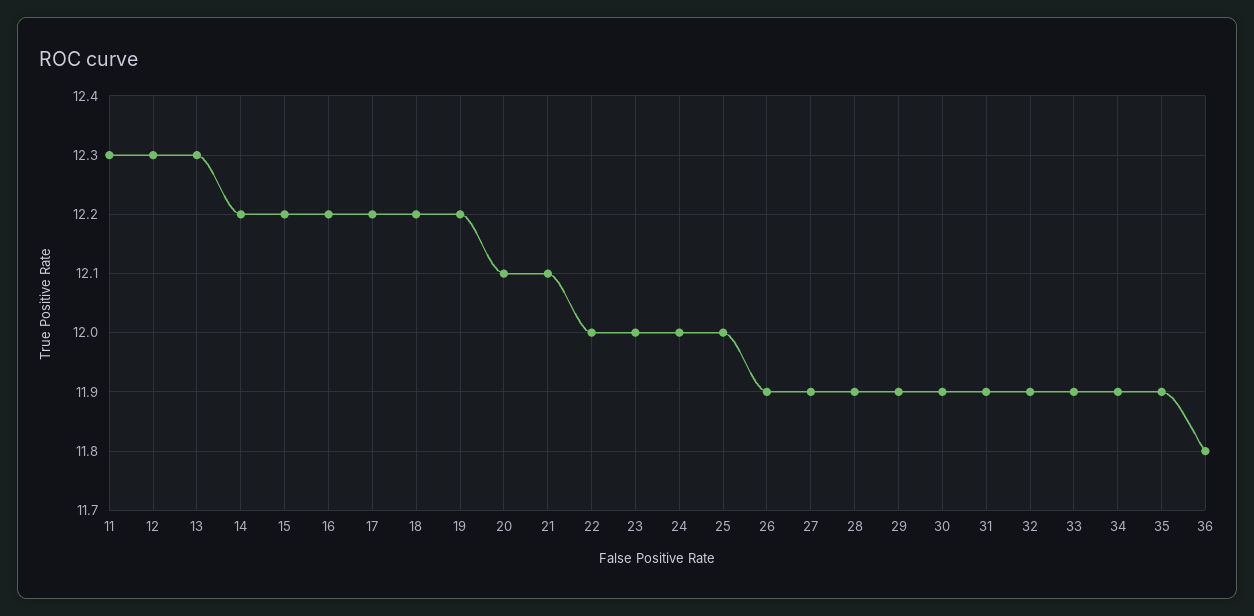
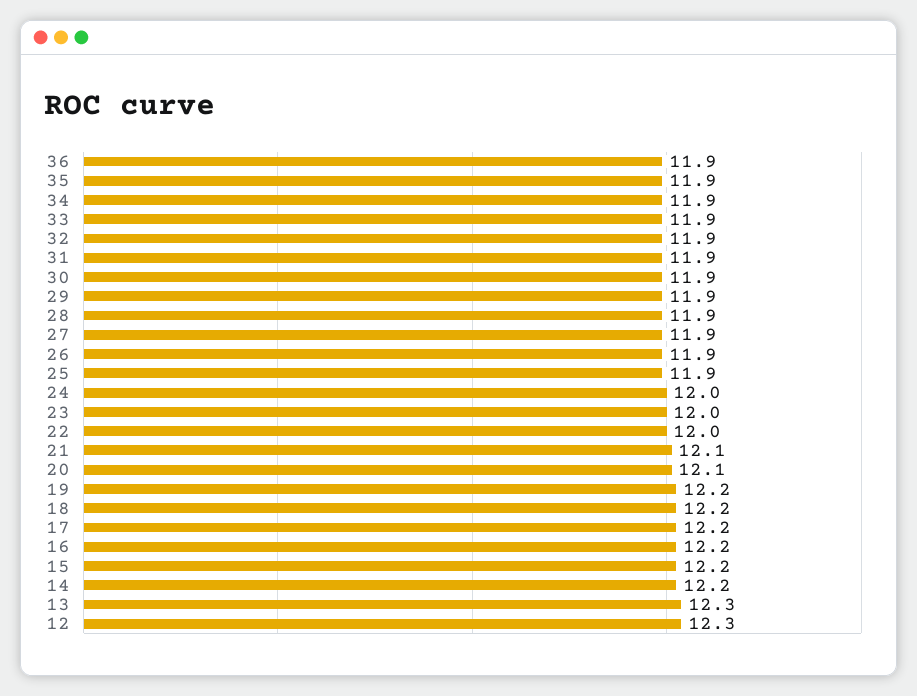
11: 12.3 -> none
25: 12 -> 11.9
36: 11.8 -> 11.9

